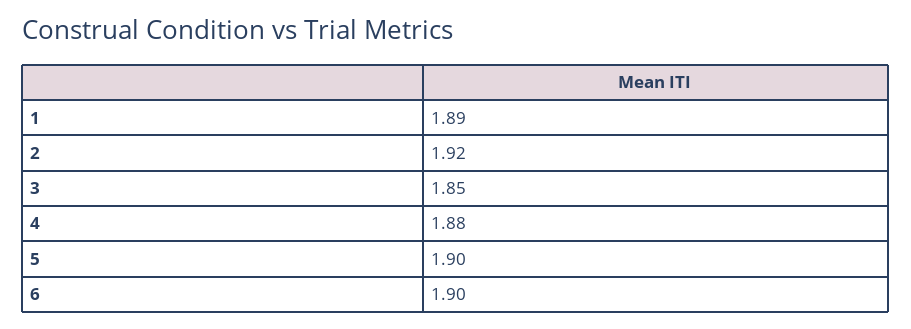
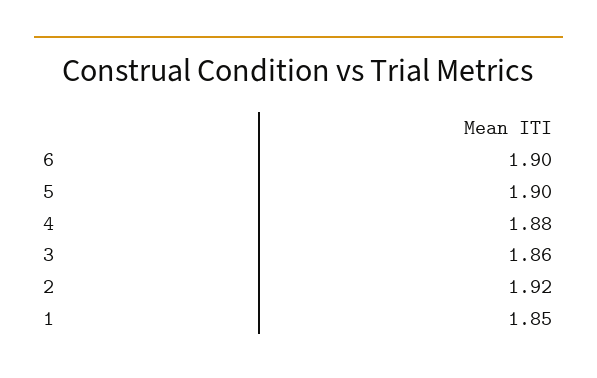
1: 1.89 -> 1.85
3: 1.85 -> 1.86

